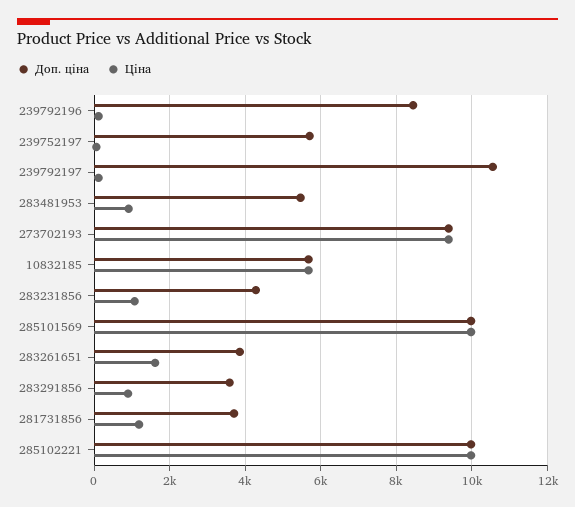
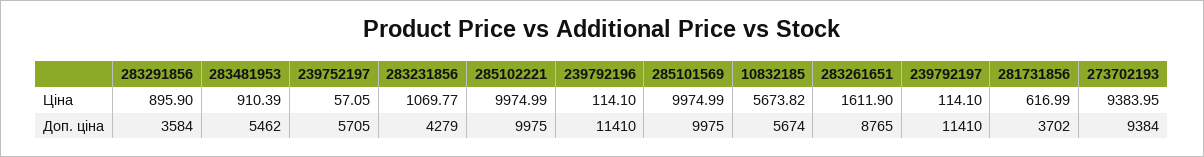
Доп. ціна, 239792196: 8400 -> 11410
Доп. ціна, 239792197: 10600 -> 11410
Доп. ціна, 283261651: 3800 -> 8765
Ціна, 281731856: 1200 -> 616.99

